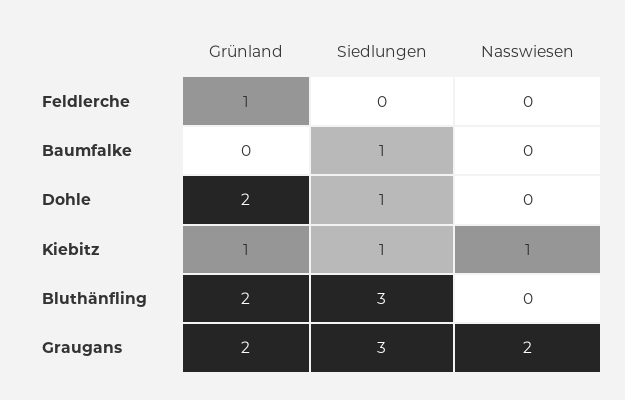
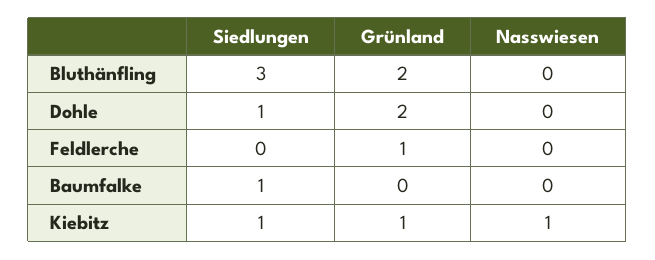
Grünland, Graugans: 2 -> none
Siedlungen, Graugans: 3 -> none
Nasswiesen, Graugans: 2 -> none

